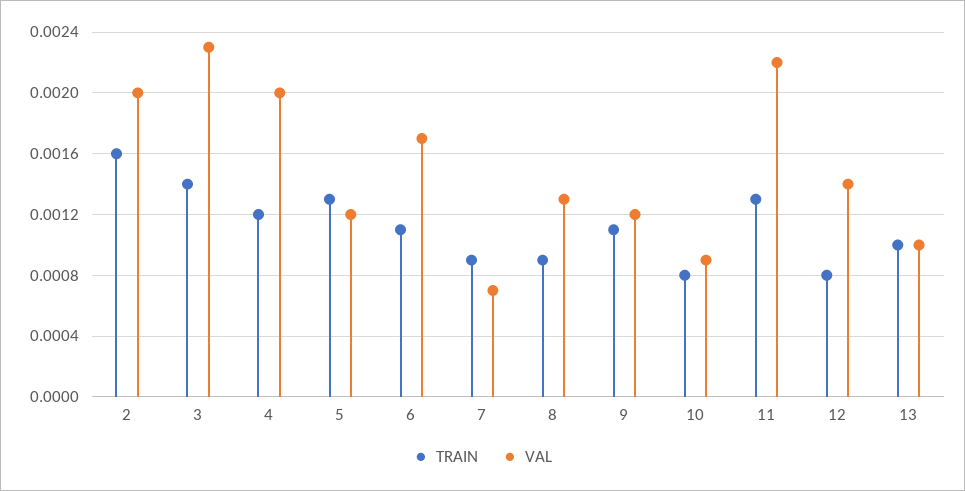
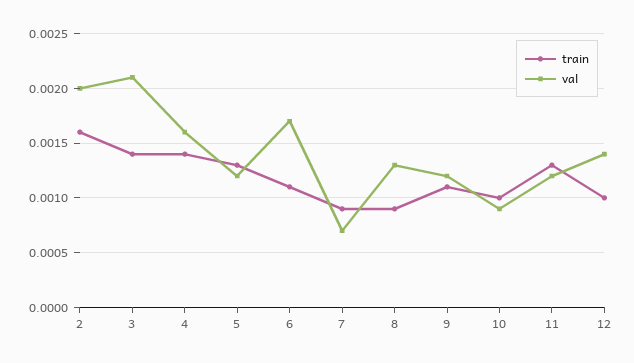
VAL, 3: 0.0023 -> 0.0021
TRAIN, 4: 0.0012 -> 0.0014
VAL, 4: 0.002 -> 0.0016
TRAIN, 10: 0.0008 -> 0.001
VAL, 11: 0.0022 -> 0.0012
TRAIN, 12: 0.0008 -> 0.001
TRAIN, 13: 0.001 -> none
VAL, 13: 0.001 -> none

